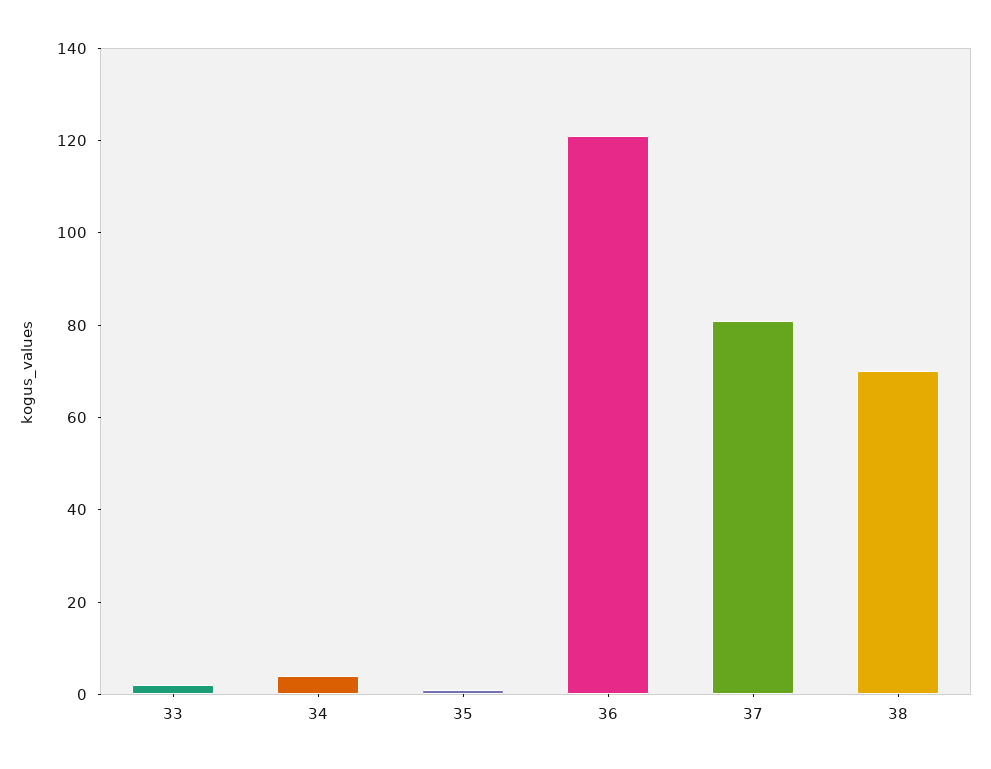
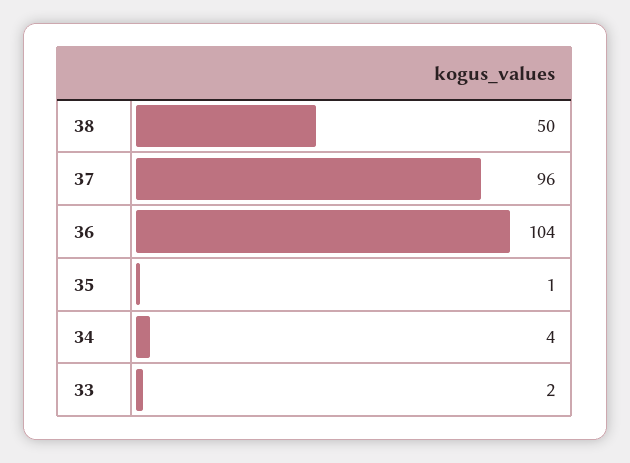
36: 120 -> 104
37: 80 -> 96
38: 70 -> 50

